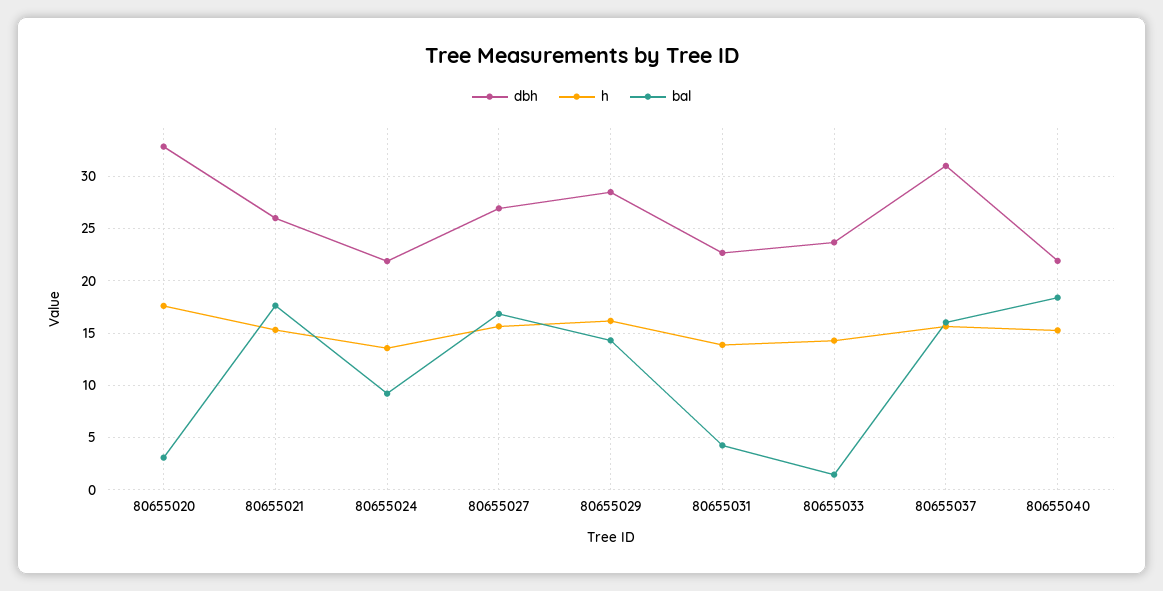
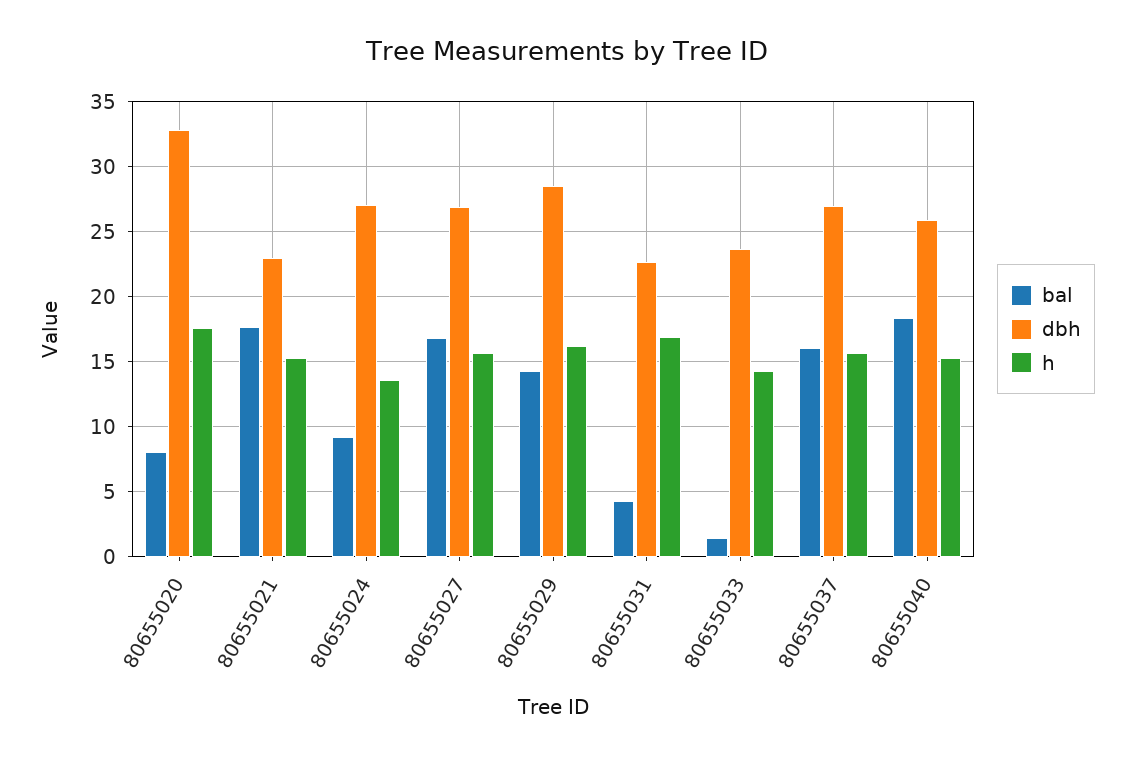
bal, 80655020: 3 -> 8
dbh, 80655021: 26 -> 23
dbh, 80655024: 22 -> 27
h, 80655031: 14 -> 17
dbh, 80655037: 31 -> 27
dbh, 80655040: 22 -> 26

